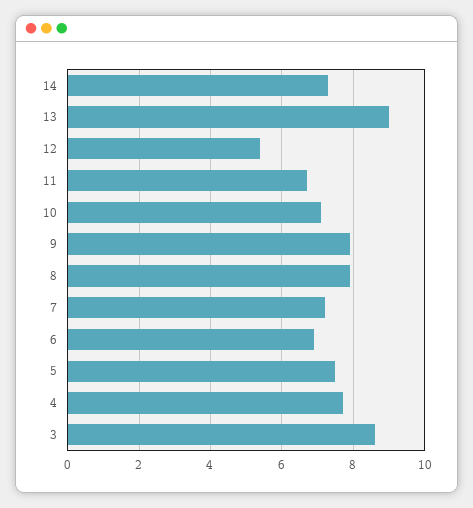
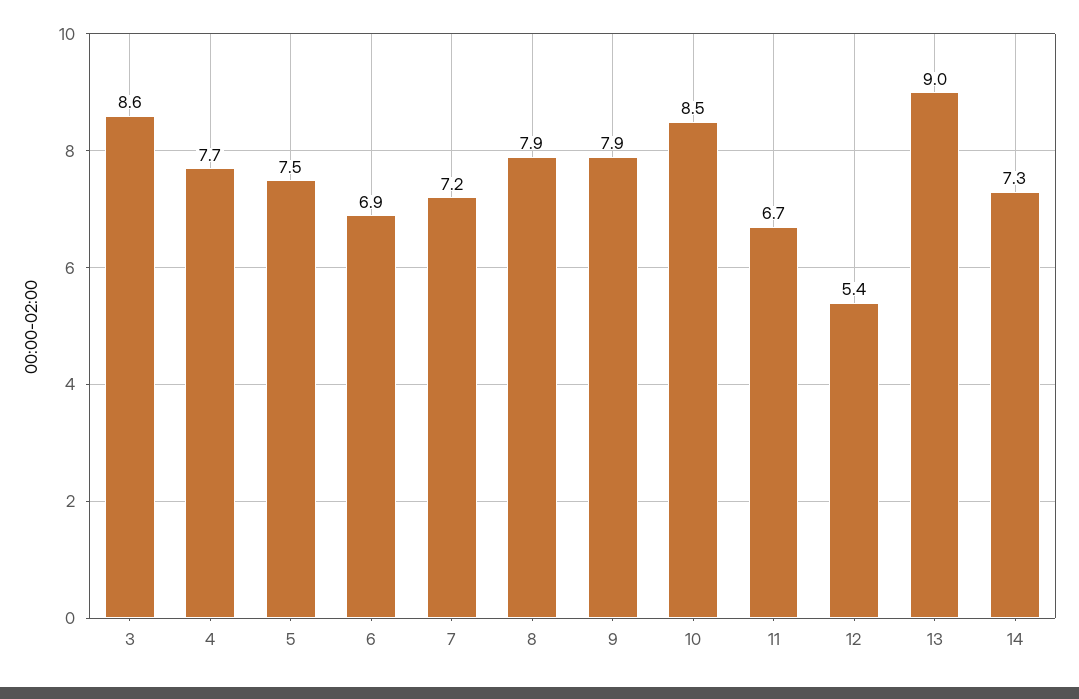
10: 7 -> 8.5

